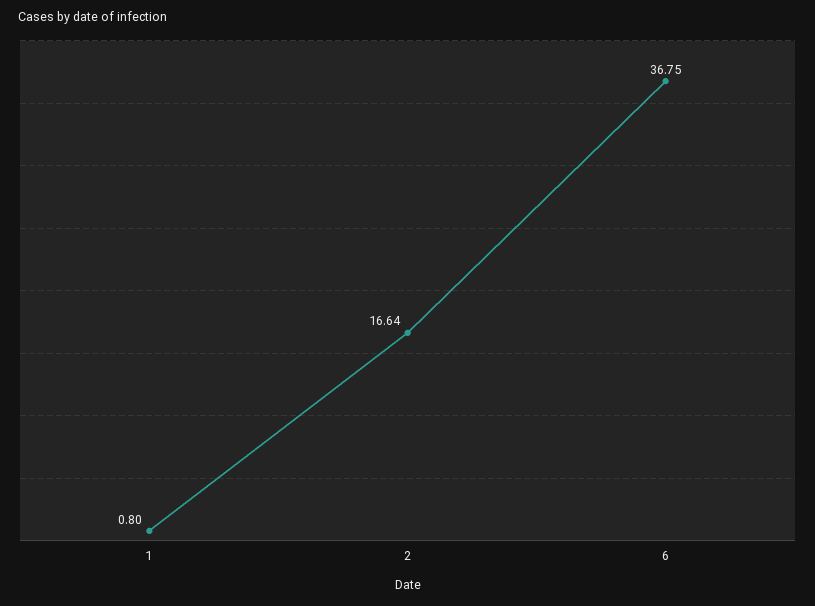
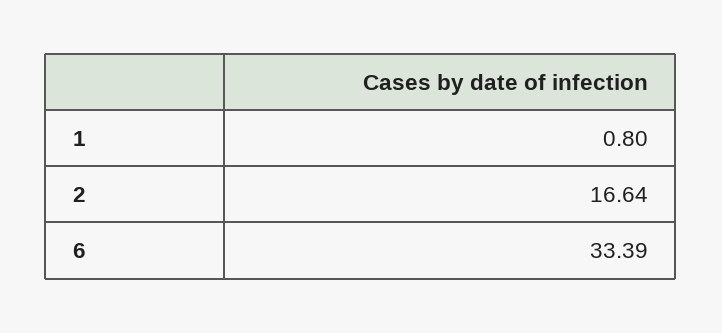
6: 36.75 -> 33.39

